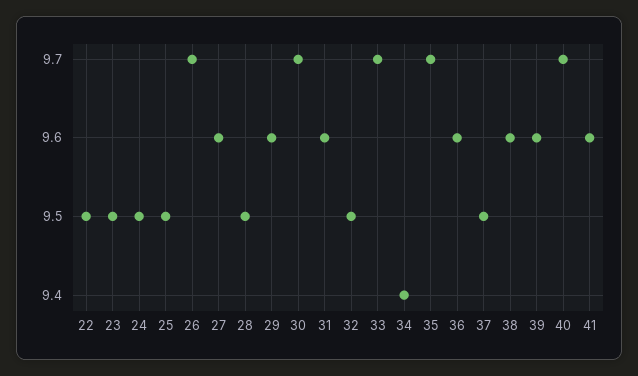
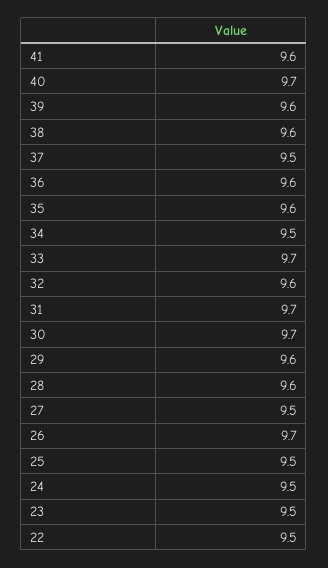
27: 9.6 -> 9.5
28: 9.5 -> 9.6
31: 9.6 -> 9.7
32: 9.5 -> 9.6
34: 9.4 -> 9.5
35: 9.7 -> 9.6

